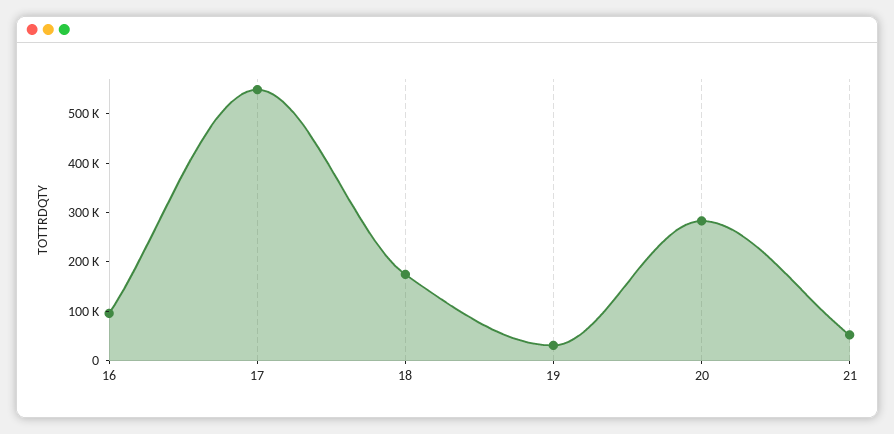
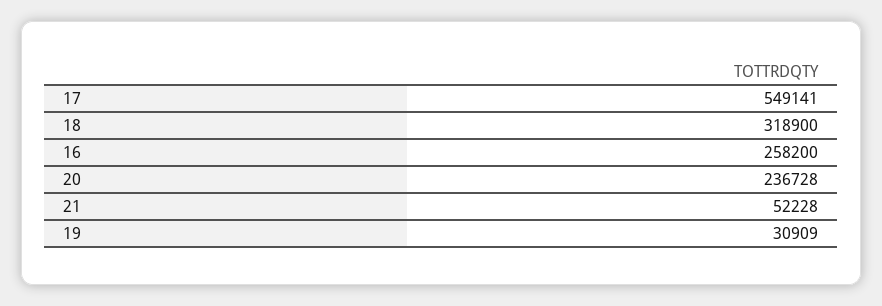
16: 100000 -> 258200
18: 180000 -> 318900
20: 280000 -> 236728

